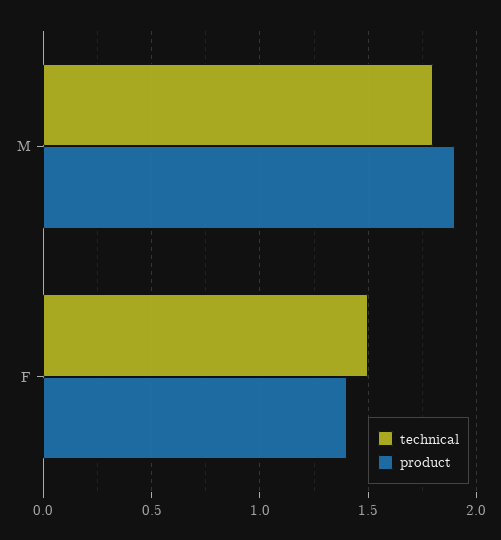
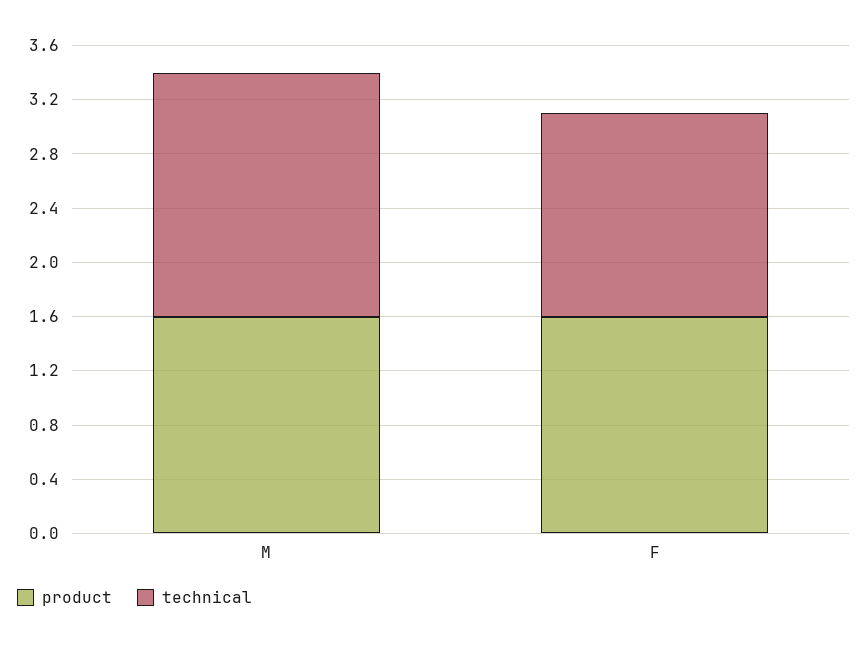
product, M: 1.9 -> 1.6
product, F: 1.4 -> 1.6

